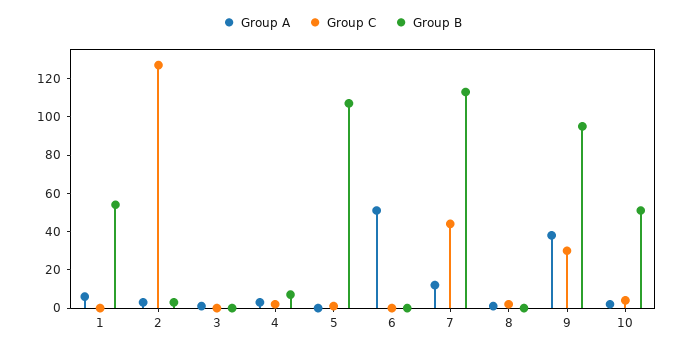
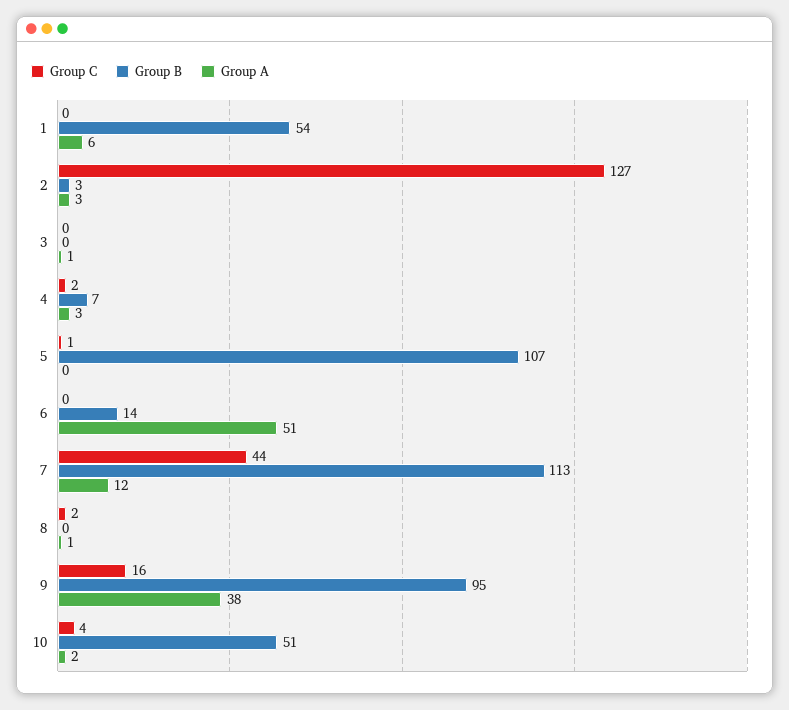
Group B, 6: 0 -> 14
Group C, 9: 30 -> 16

